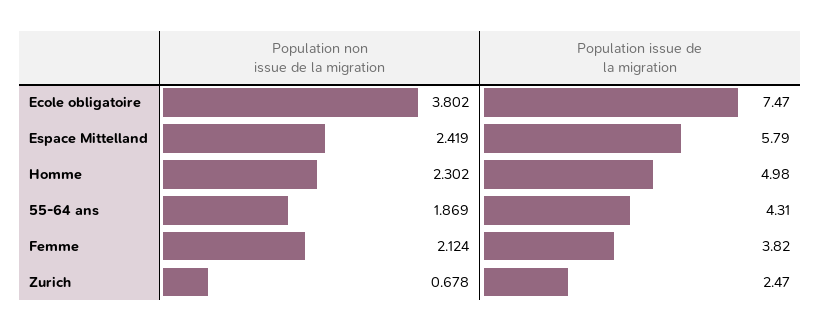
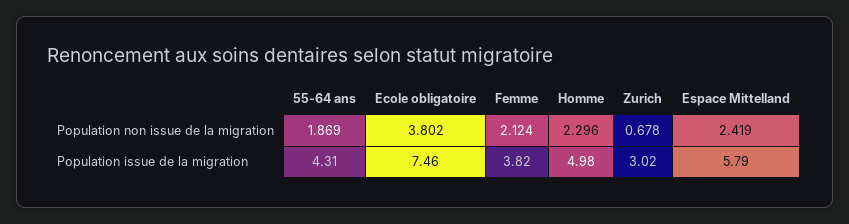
Population issue de la migration, Ecole obligatoire: 7.47 -> 7.46
Population non issue de la migration, Homme: 2.302 -> 2.296
Population issue de la migration, Zurich: 2.47 -> 3.02

